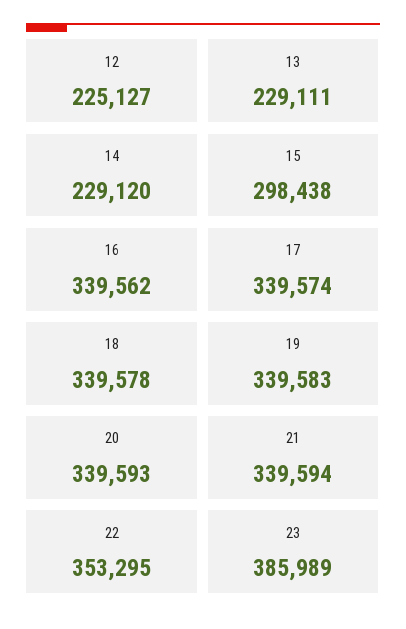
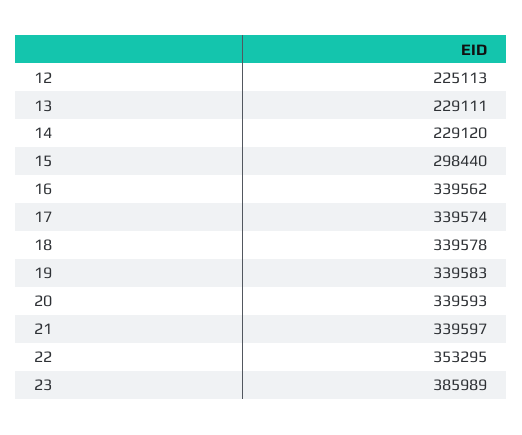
12: 225127 -> 225113
15: 298438 -> 298440
21: 339594 -> 339597

